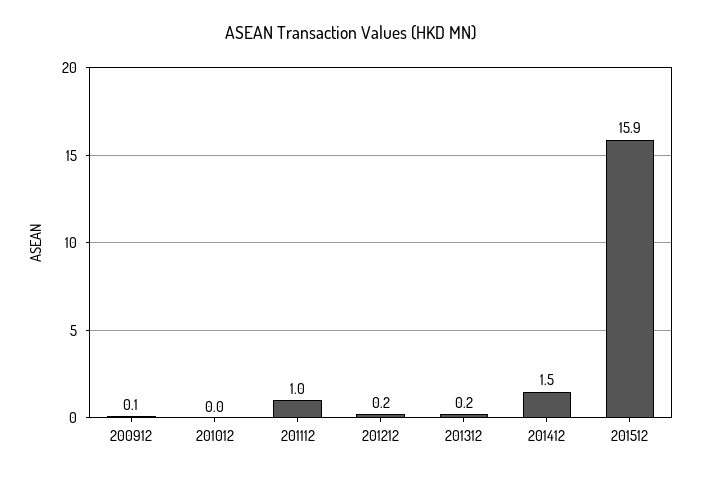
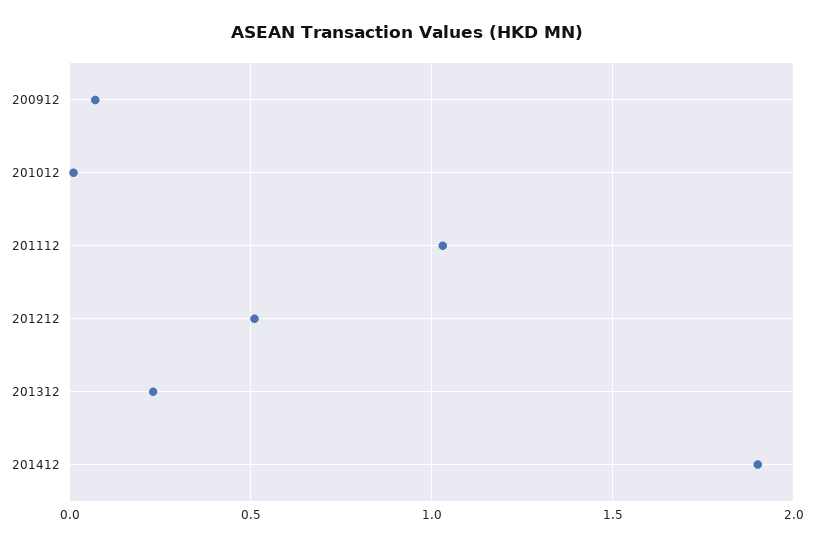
201212: 0.2 -> 0.5
201412: 1.5 -> 1.9
201512: 15.9 -> none

